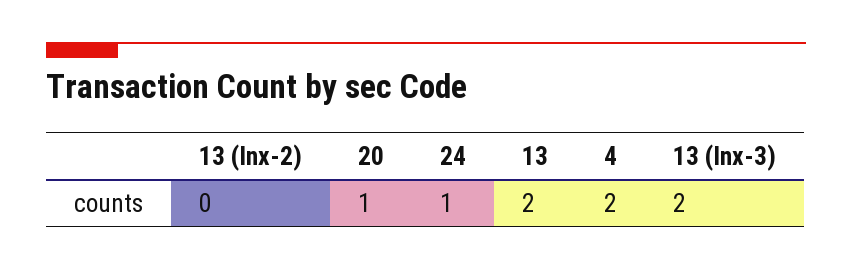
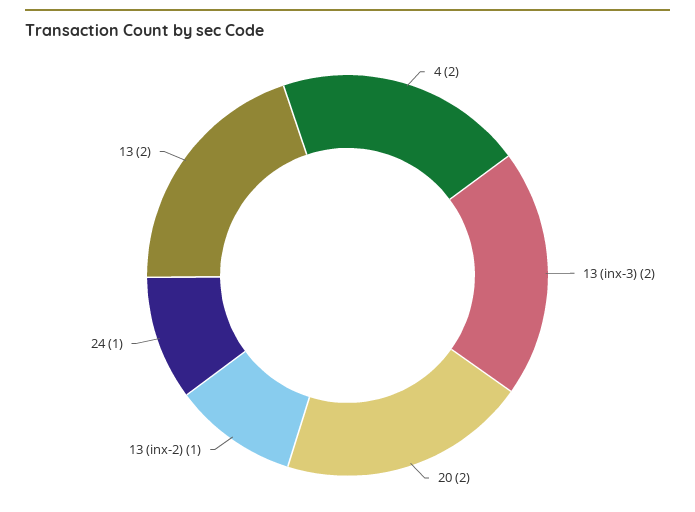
13 (Inx-2): 0 -> 1
20: 1 -> 2

